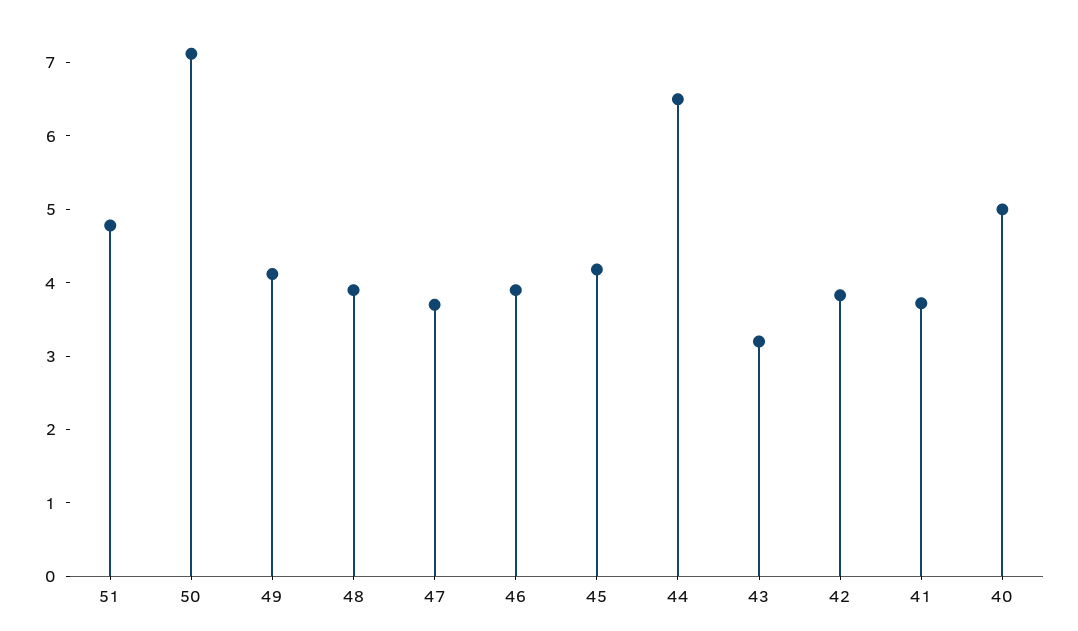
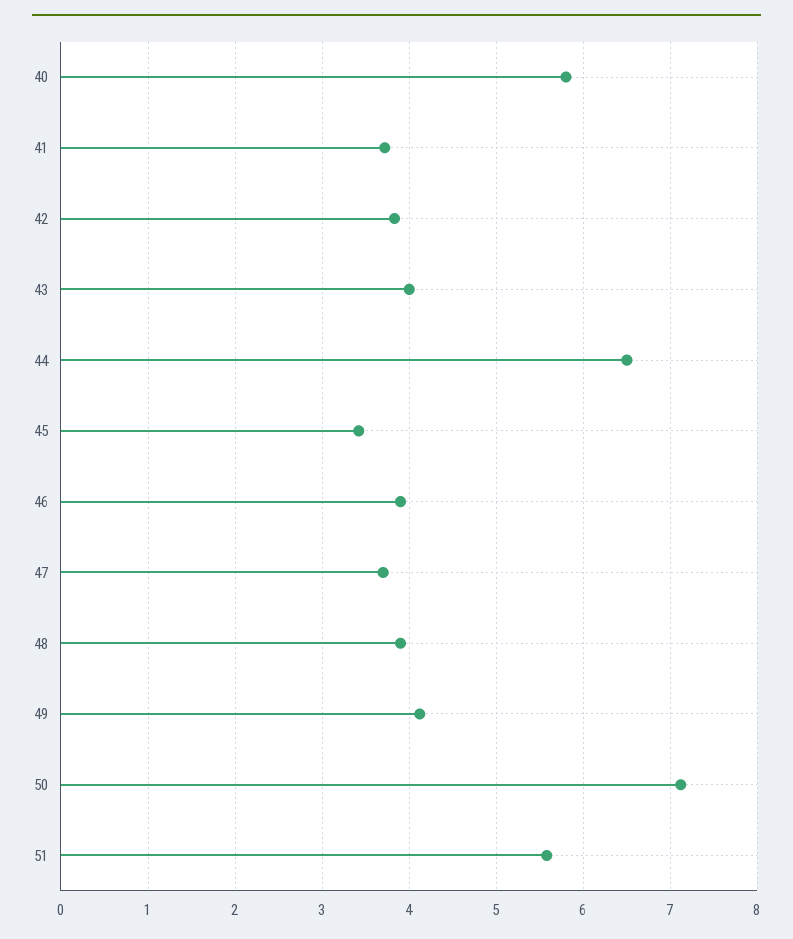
51: 4.8 -> 5.6
45: 4.2 -> 3.4
43: 3.2 -> 4
40: 5 -> 5.8

